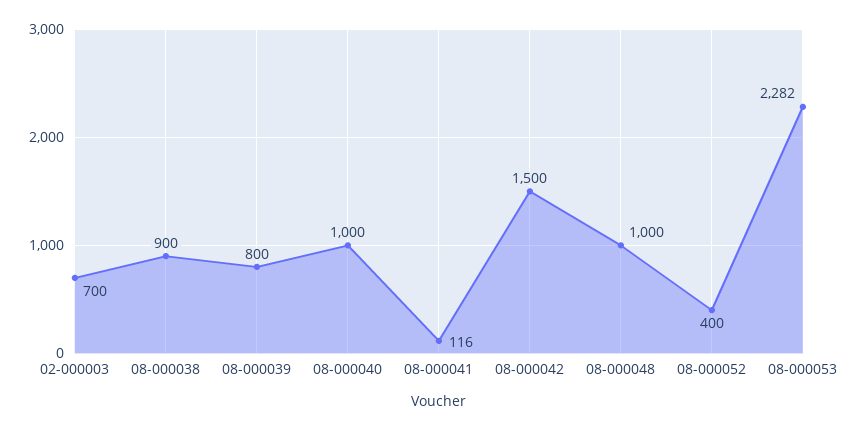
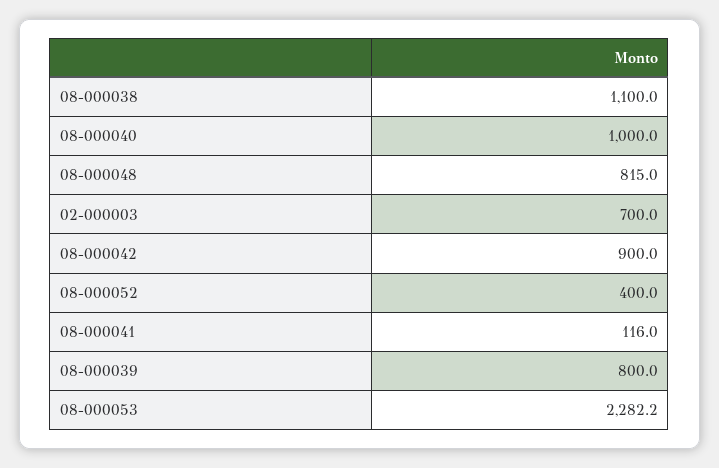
08-000038: 900 -> 1100
08-000042: 1500 -> 900
08-000048: 1000 -> 815

